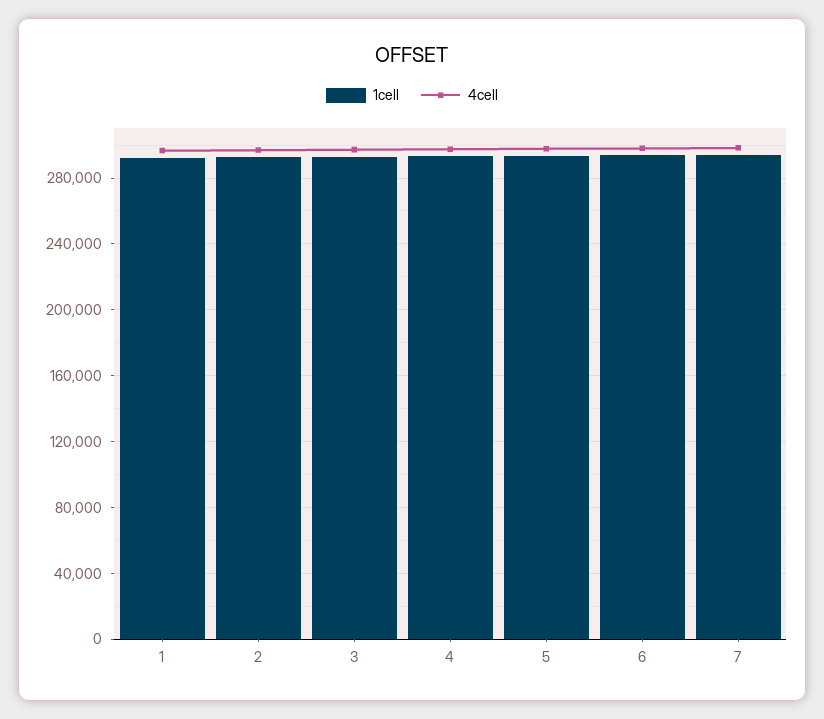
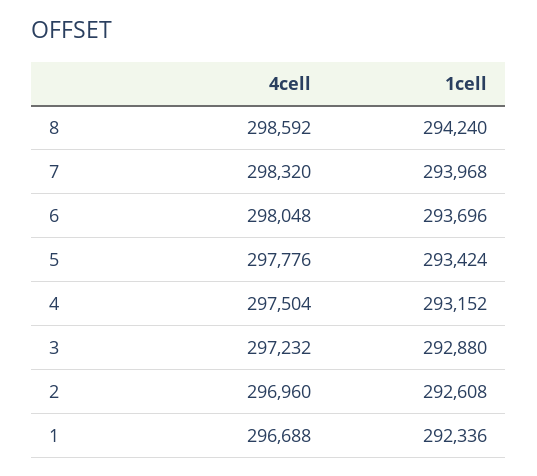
4cell, 8: none -> 298592
1cell, 8: none -> 294240

